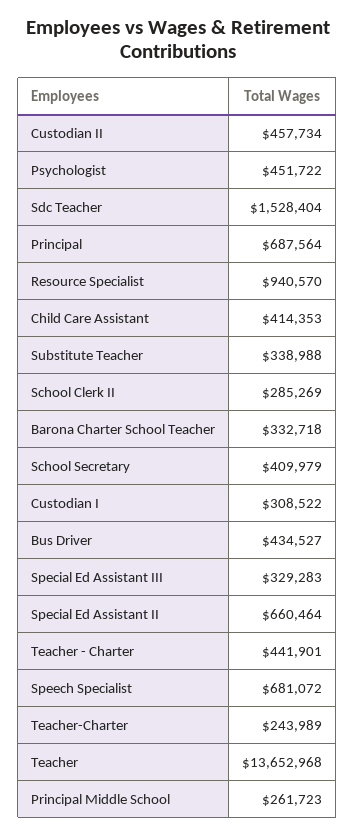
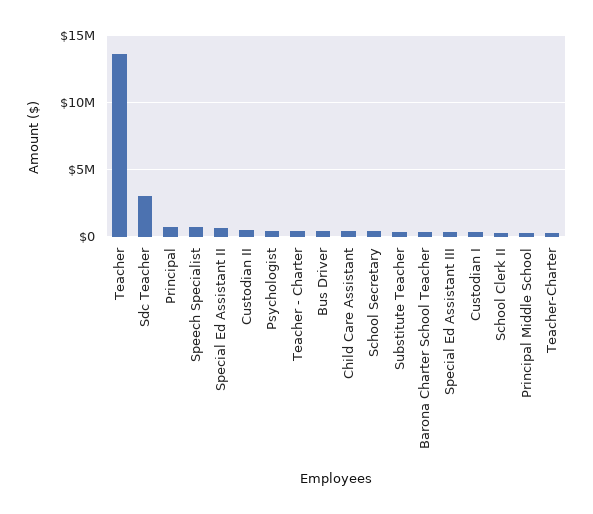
Sdc Teacher: 1528404 -> 3000000
Resource Specialist: 940570 -> none

